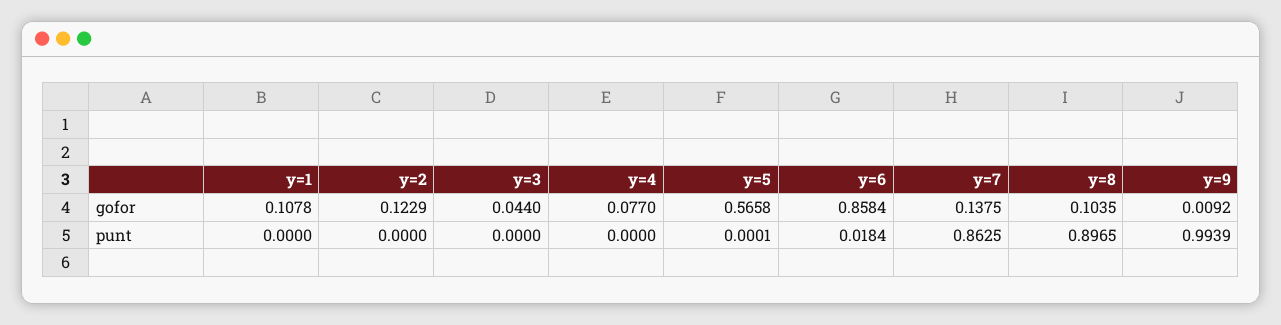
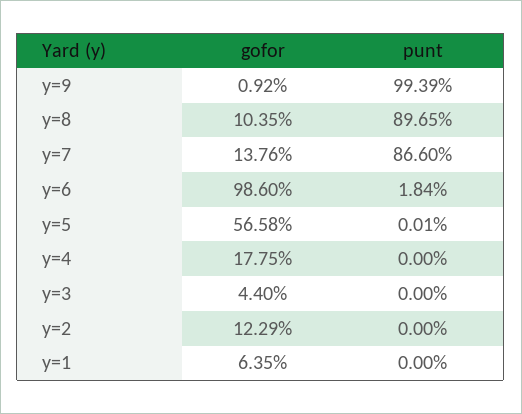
y=1, gofor: 0.1078 -> 0.0635
y=4, gofor: 0.077 -> 0.1775
y=6, gofor: 0.8584 -> 0.986
y=7, gofor: 0.1375 -> 0.1376
y=7, punt: 0.8625 -> 0.866

